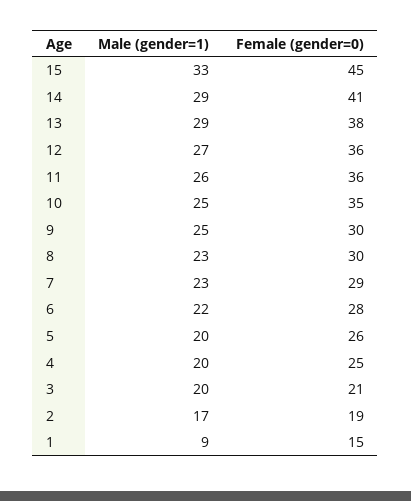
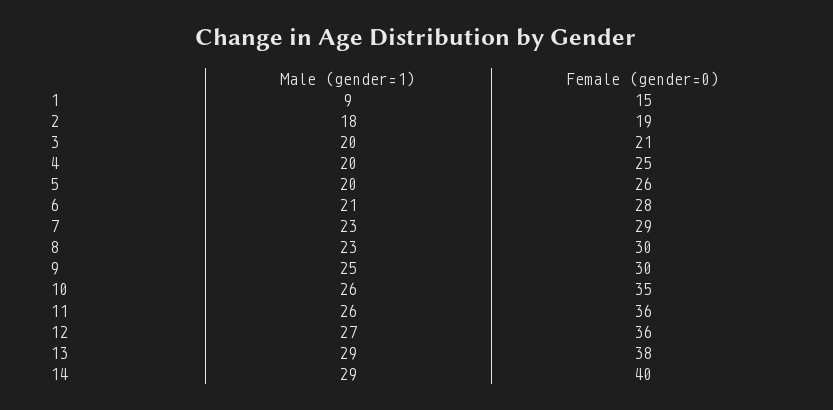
Male (gender=1), 15: 33 -> none
Female (gender=0), 15: 45 -> none
Female (gender=0), 14: 41 -> 40
Male (gender=1), 10: 25 -> 26
Male (gender=1), 6: 22 -> 21
Male (gender=1), 2: 17 -> 18

